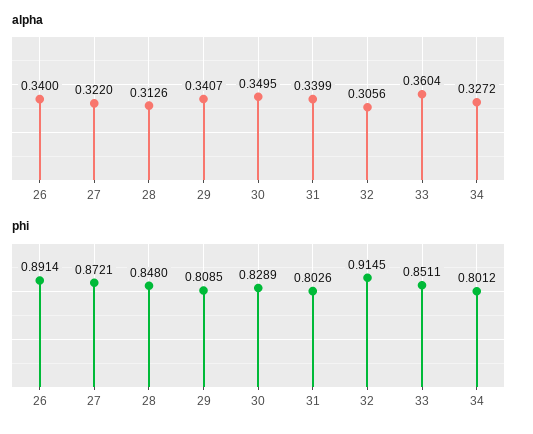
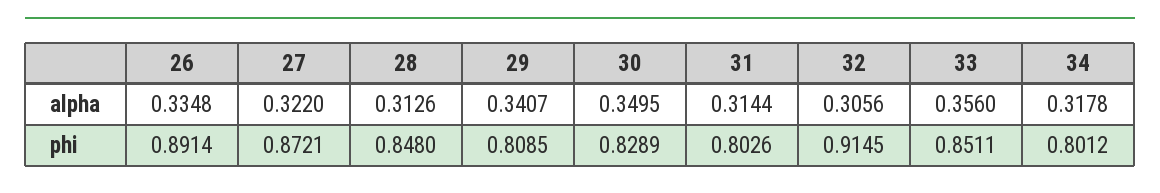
alpha, 26: 0.34 -> 0.3348
alpha, 31: 0.3399 -> 0.3144
alpha, 33: 0.3604 -> 0.356
alpha, 34: 0.3272 -> 0.3178

